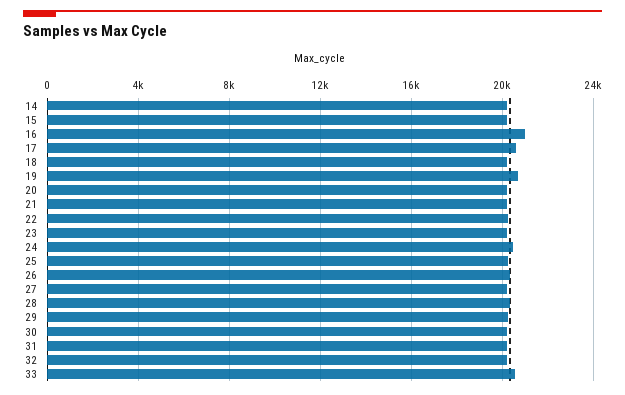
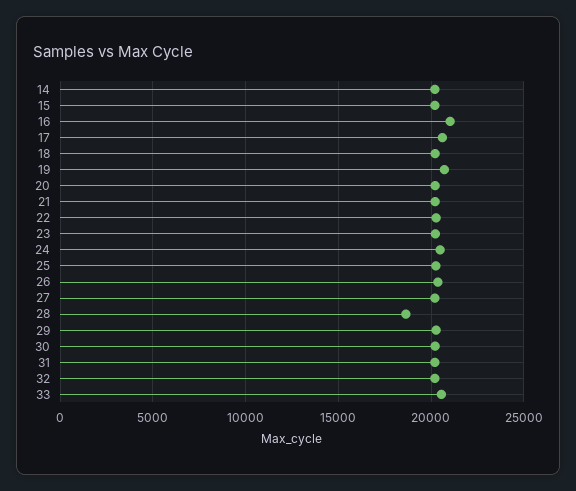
28: 20500 -> 18500

